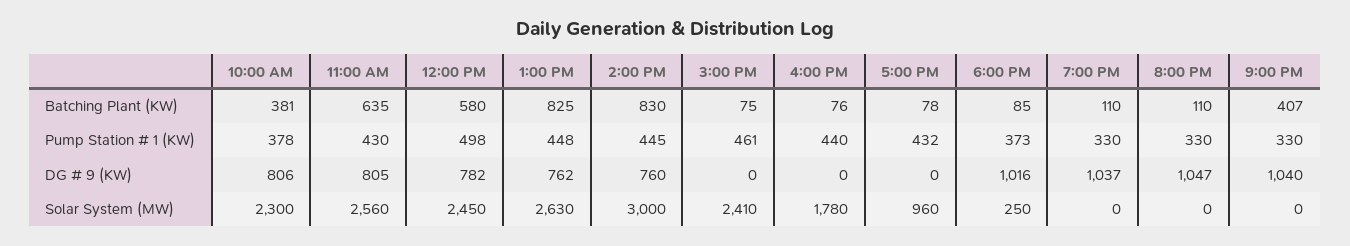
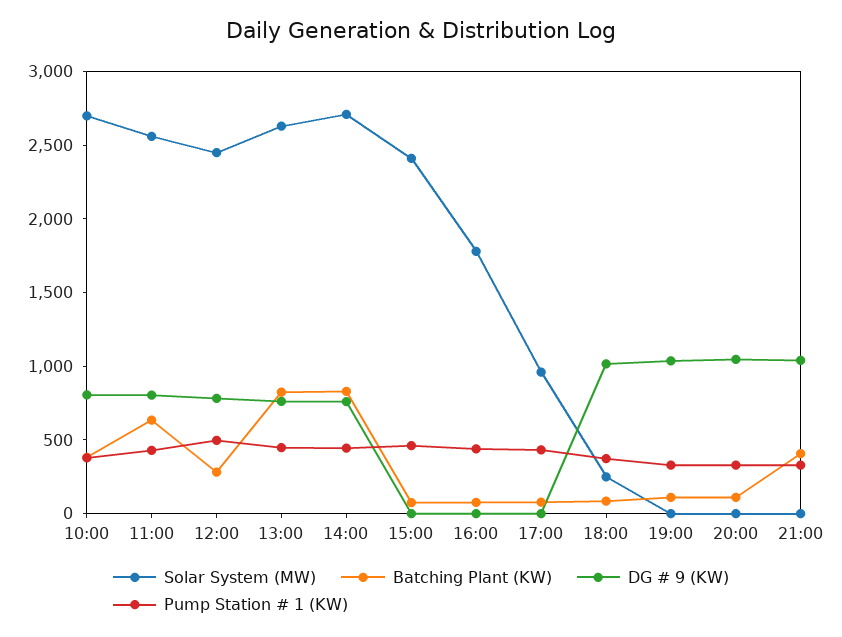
Batching Plant (KW), 12:00 PM: 580 -> 300
Solar System (MW), 10:00 AM: 2300 -> 2700
Solar System (MW), 2:00 PM: 3000 -> 2700

